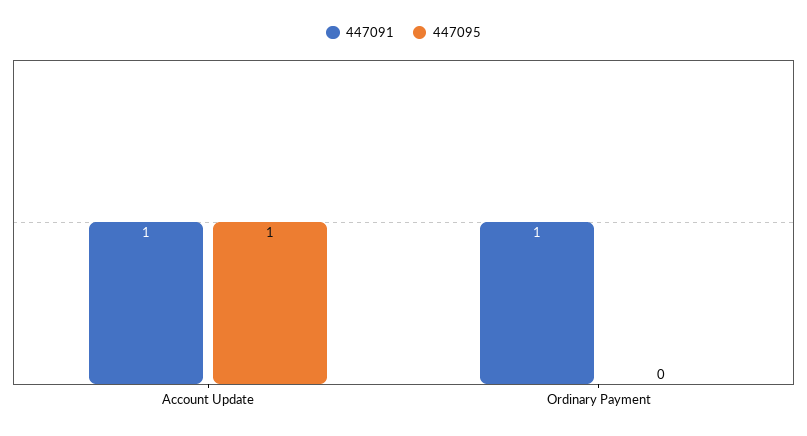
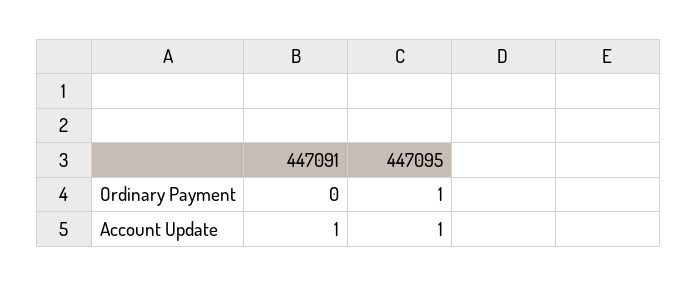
447091, Ordinary Payment: 1 -> 0
447095, Ordinary Payment: 0 -> 1

